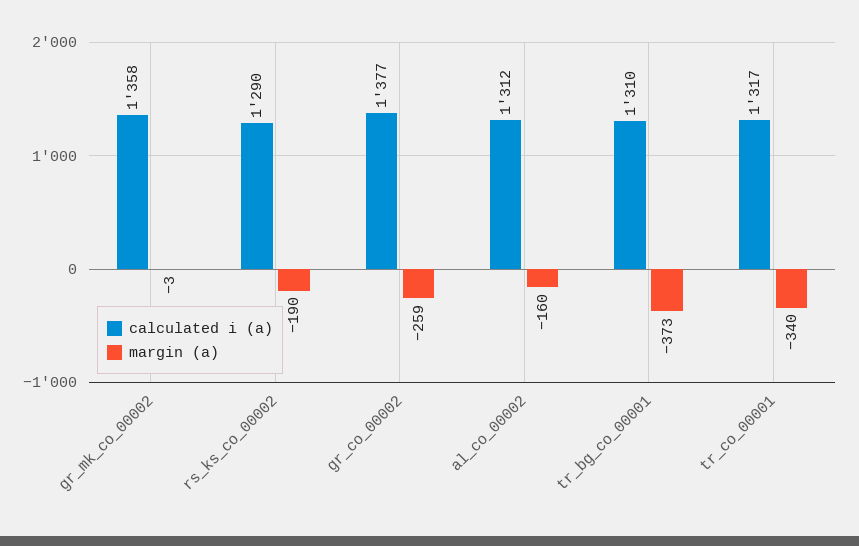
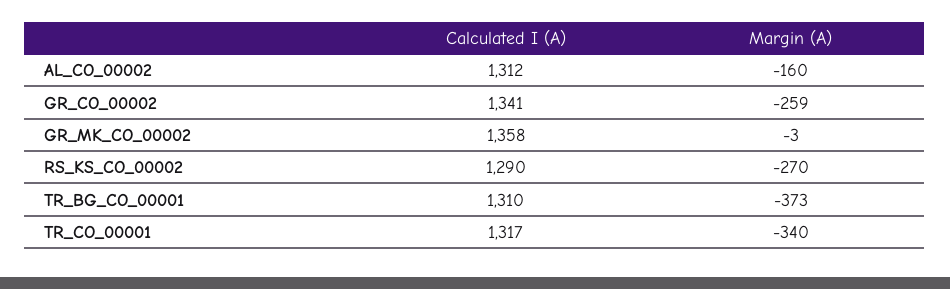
margin (a), rs_ks_co_00002: -190 -> -270
calculated i (a), gr_co_00002: 1377 -> 1341

